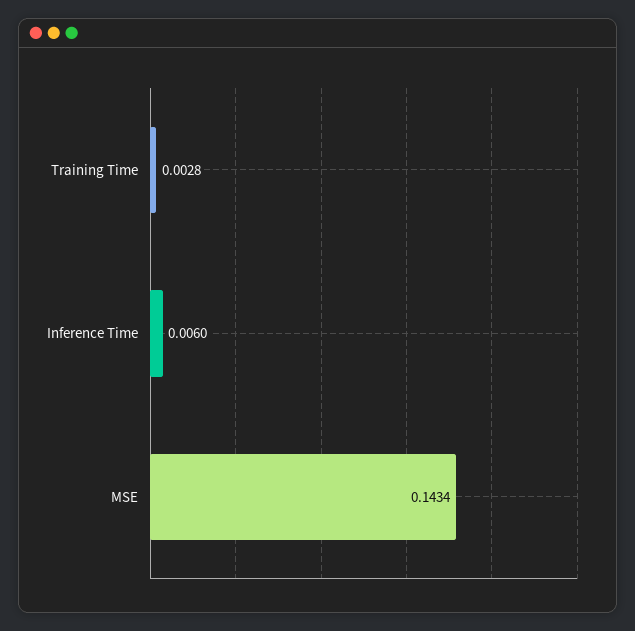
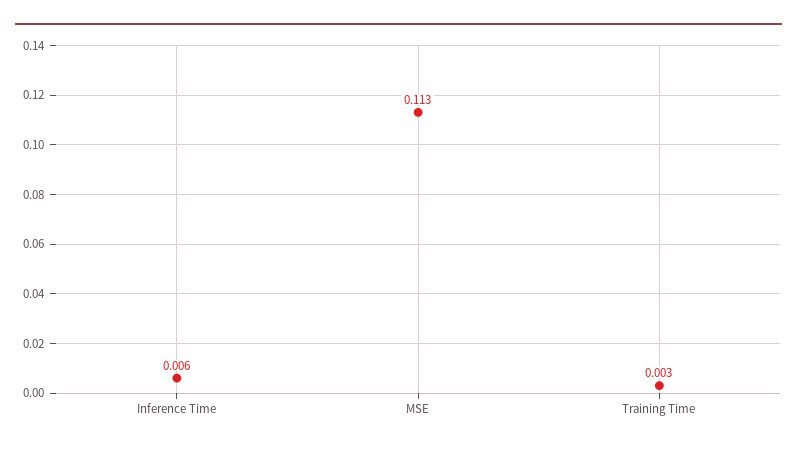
MSE: 0.1434 -> 0.113

